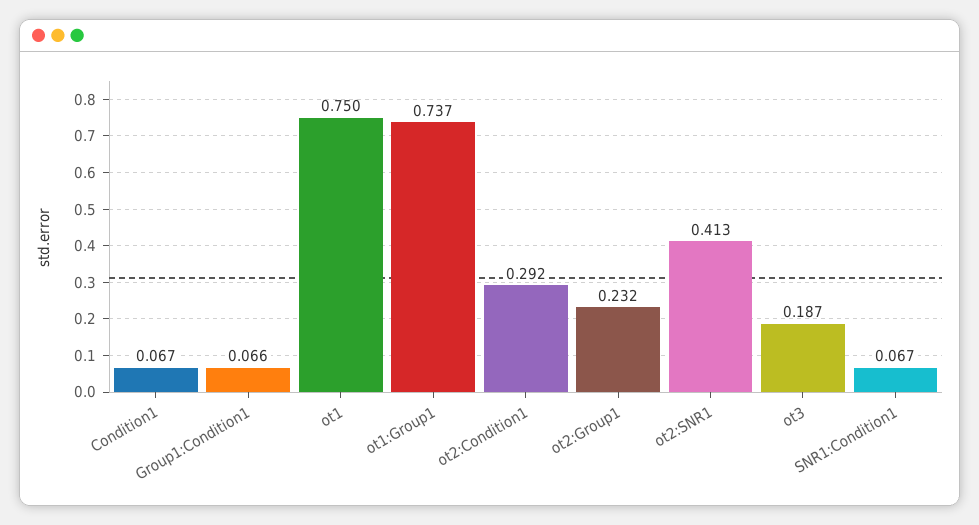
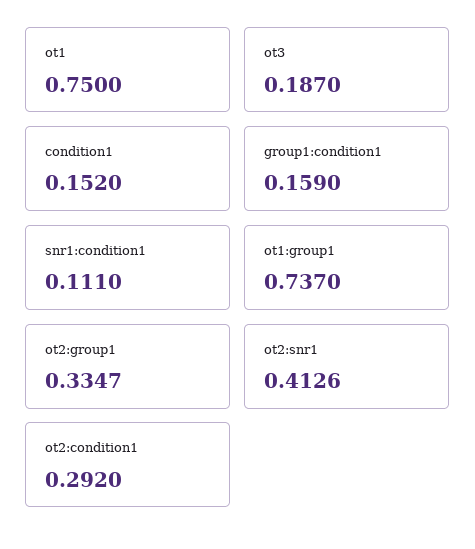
Condition1: 0.067 -> 0.152
Group1:Condition1: 0.066 -> 0.159
ot2:Group1: 0.232 -> 0.3347
SNR1:Condition1: 0.067 -> 0.111

